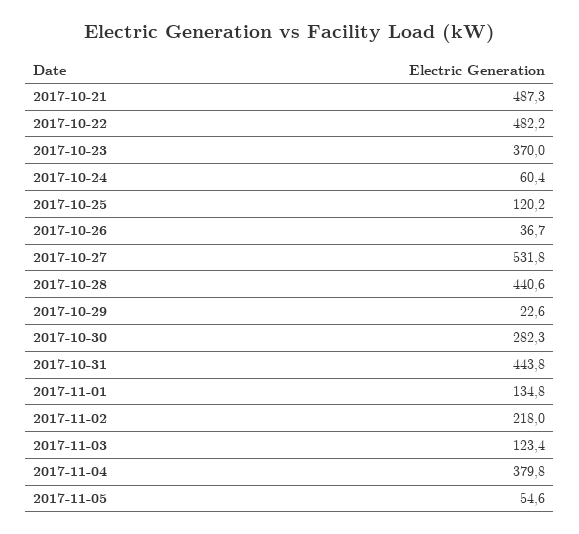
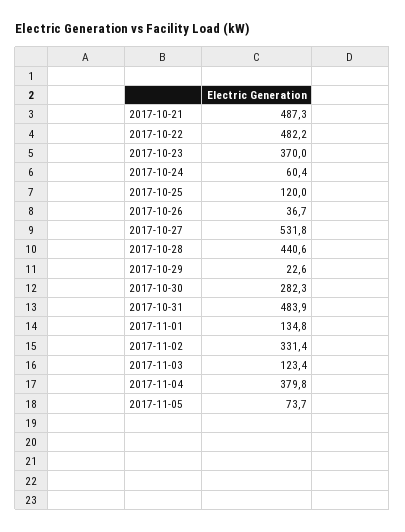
2017-10-25: 120.2 -> 120
2017-10-31: 443.8 -> 483.9
2017-11-02: 218 -> 331.4
2017-11-05: 54.6 -> 73.7

